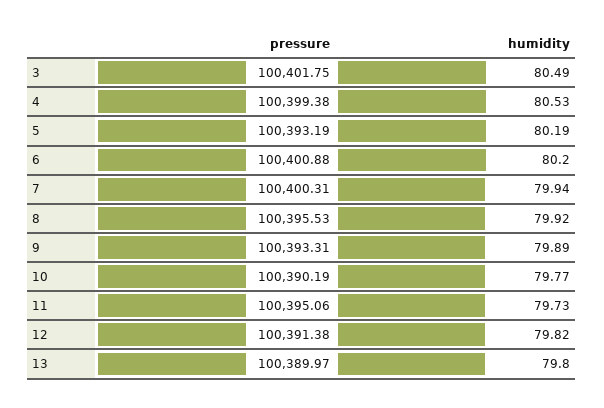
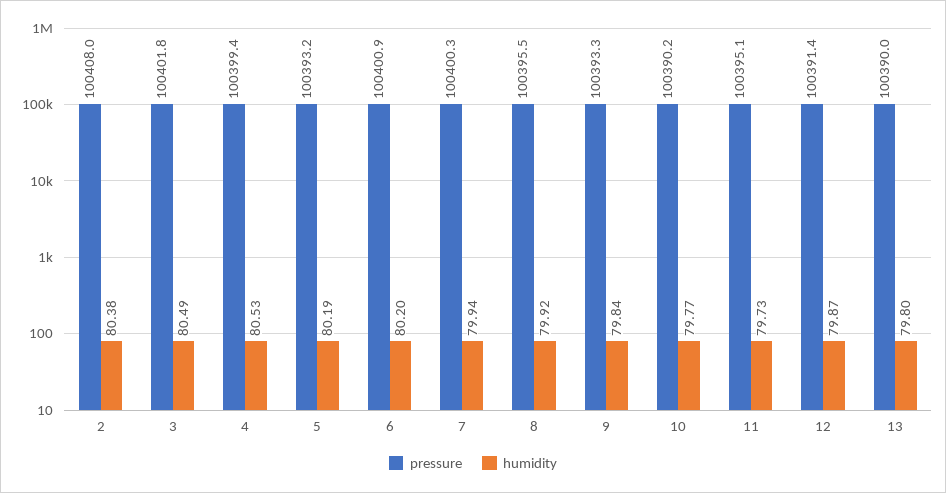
humidity, 9: 79.89 -> 79.84
humidity, 12: 79.82 -> 79.87
pressure, 2: none -> 100408
humidity, 2: none -> 80.38

